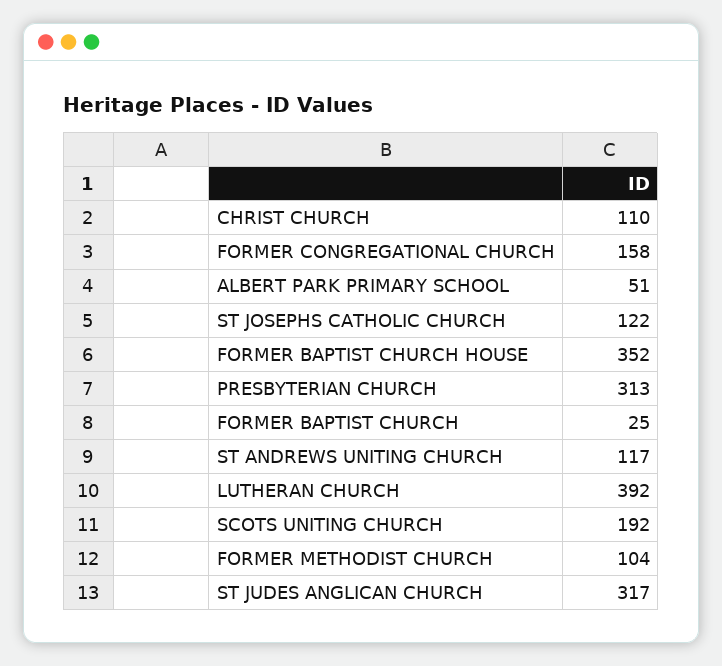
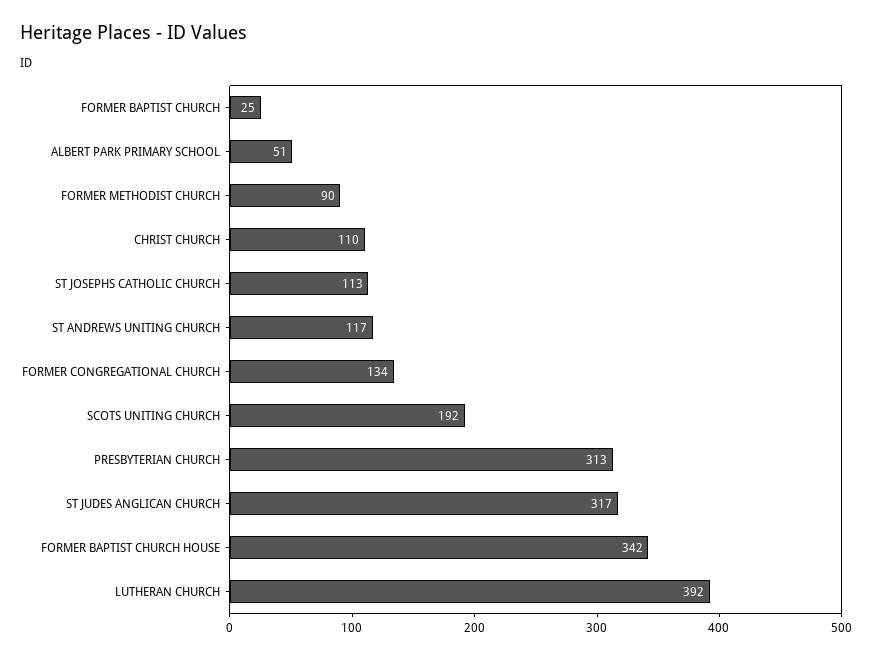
FORMER CONGREGATIONAL CHURCH: 158 -> 134
ST JOSEPHS CATHOLIC CHURCH: 122 -> 113
FORMER BAPTIST CHURCH HOUSE: 352 -> 342
FORMER METHODIST CHURCH: 104 -> 90

